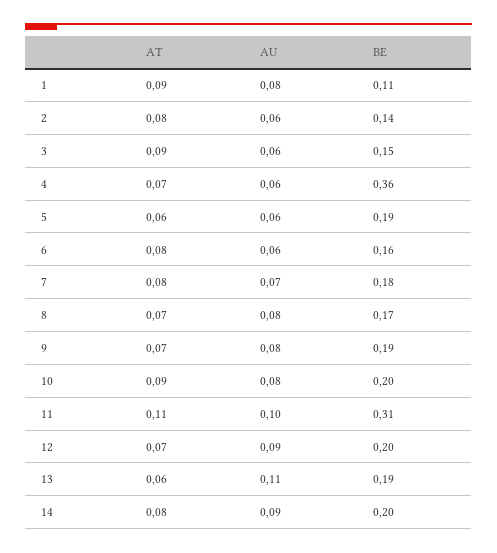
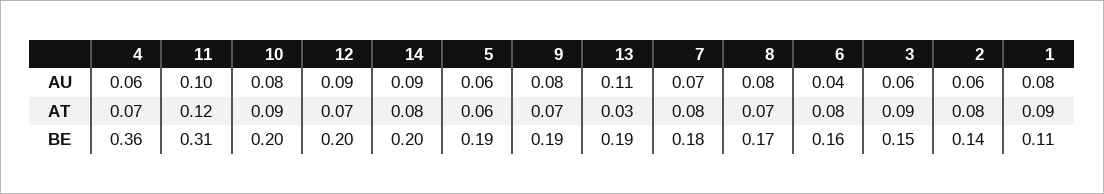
AU, 6: 0.06 -> 0.04
AT, 11: 0.11 -> 0.12
AT, 13: 0.06 -> 0.03

